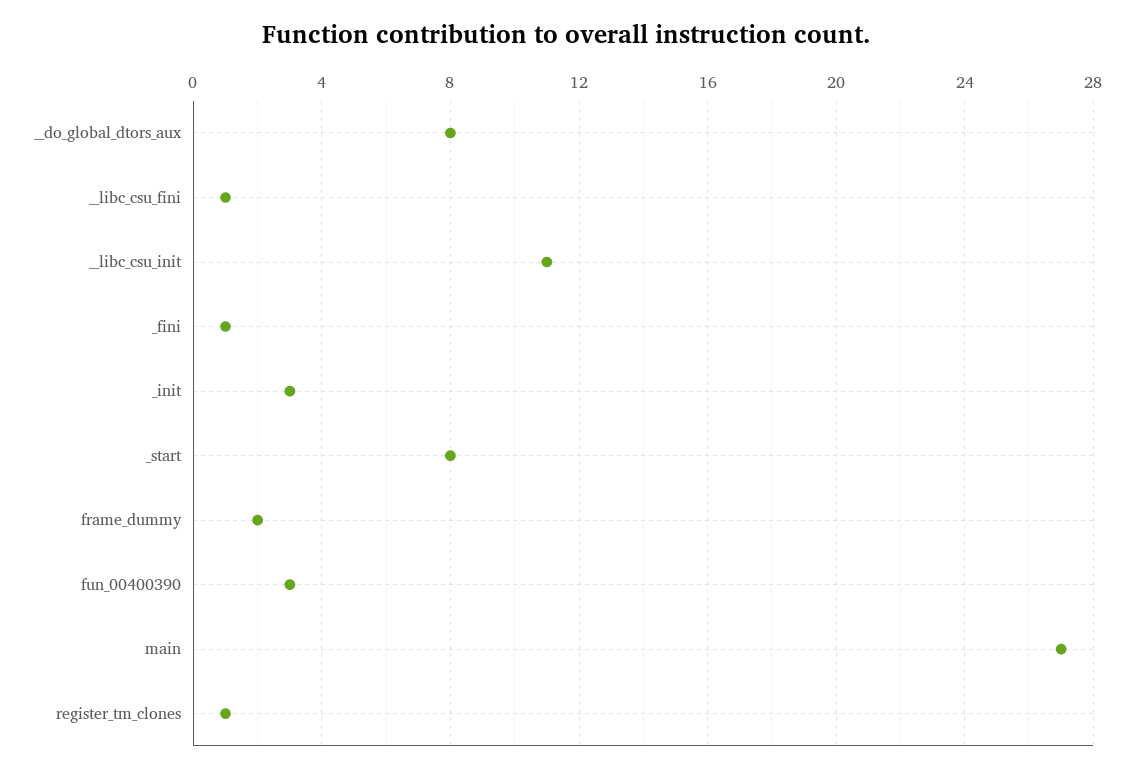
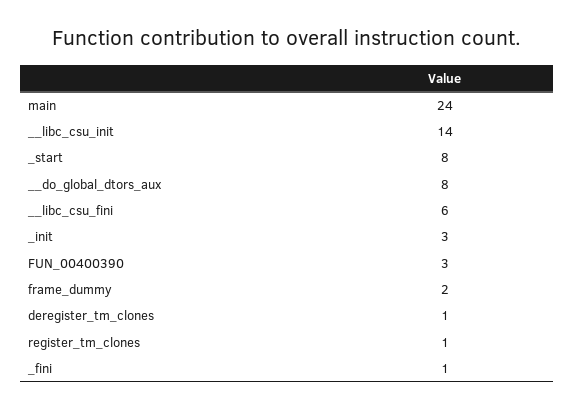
__libc_csu_fini: 1 -> 6
__libc_csu_init: 11 -> 14
main: 27 -> 24
deregister_tm_clones: none -> 1

